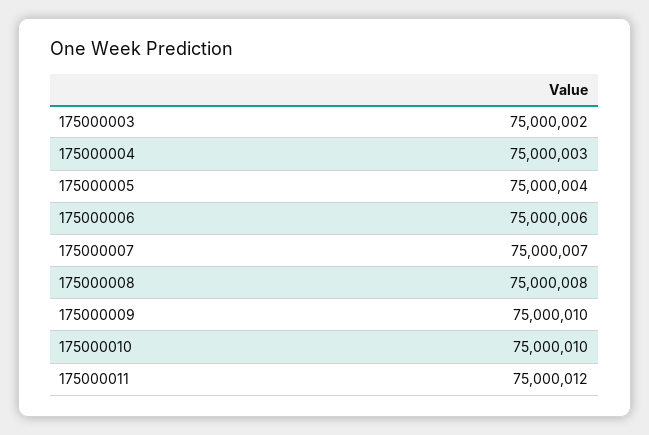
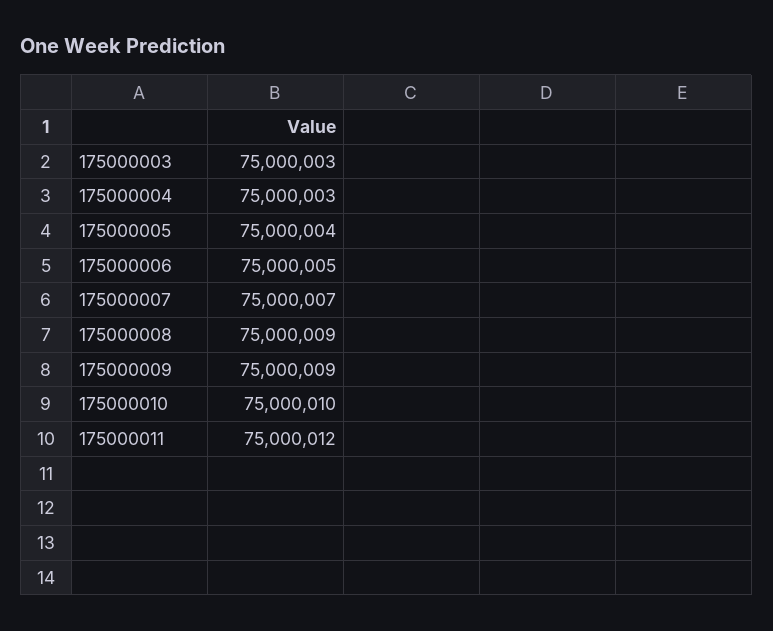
175000003: 75000002 -> 75000003
175000006: 75000006 -> 75000005
175000008: 75000008 -> 75000009
175000009: 75000010 -> 75000009

